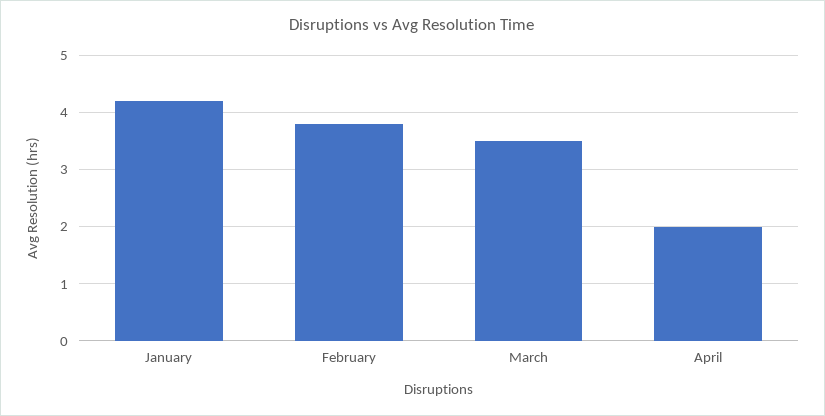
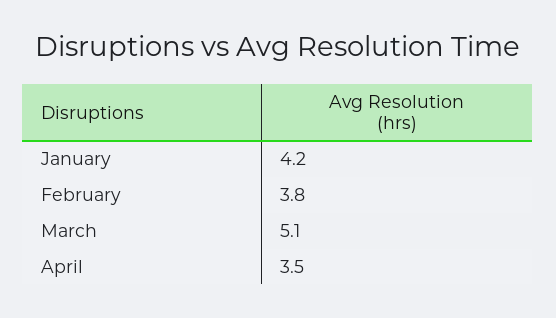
March: 3.5 -> 5.1
April: 2 -> 3.5

